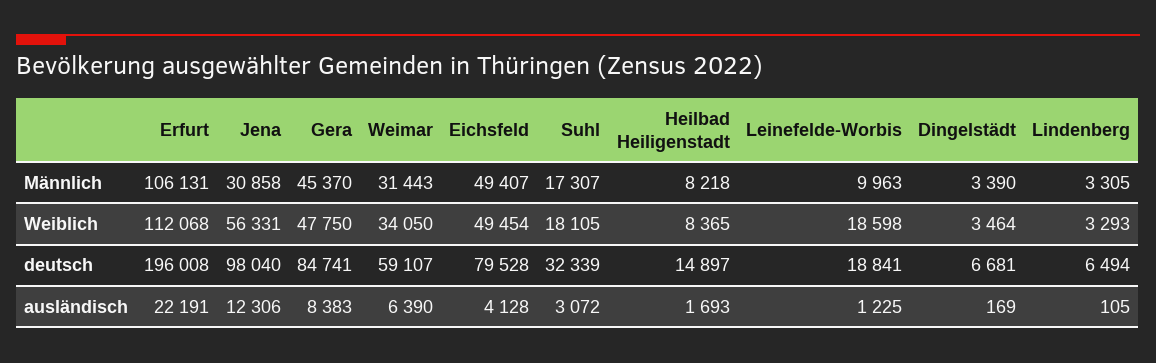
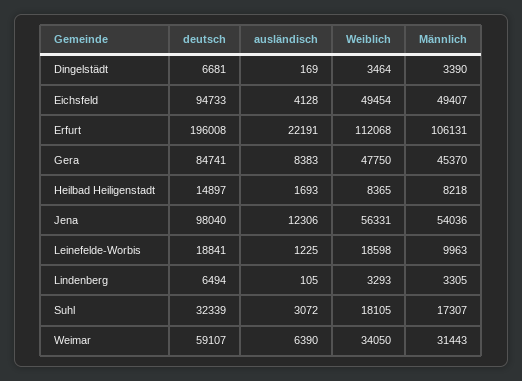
Jena, Männlich: 30858 -> 54036
Eichsfeld, deutsch: 79528 -> 94733

